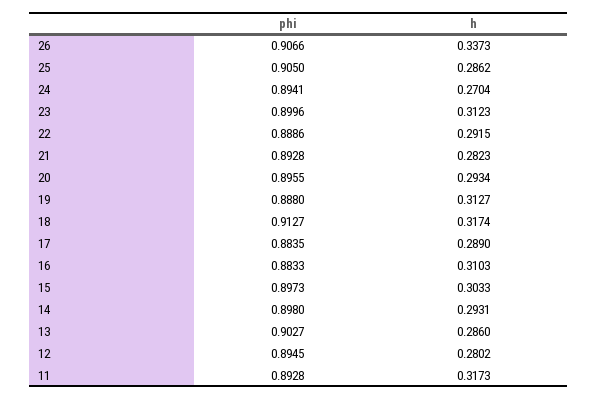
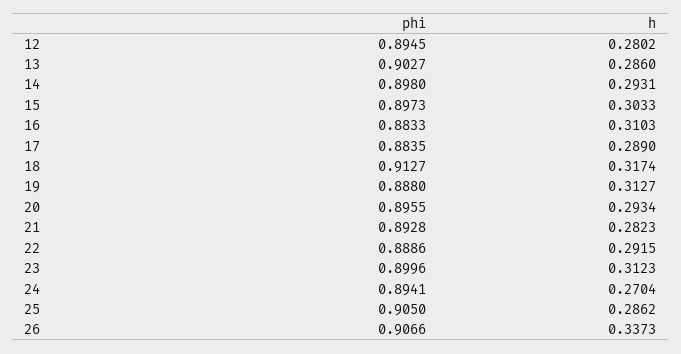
phi, 11: 0.8928 -> none
h, 11: 0.3173 -> none

